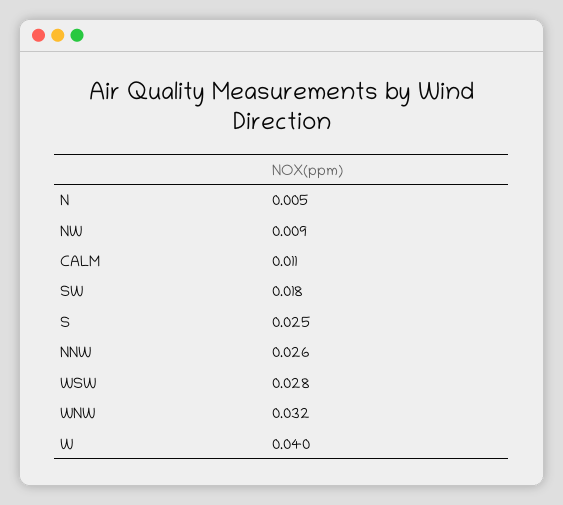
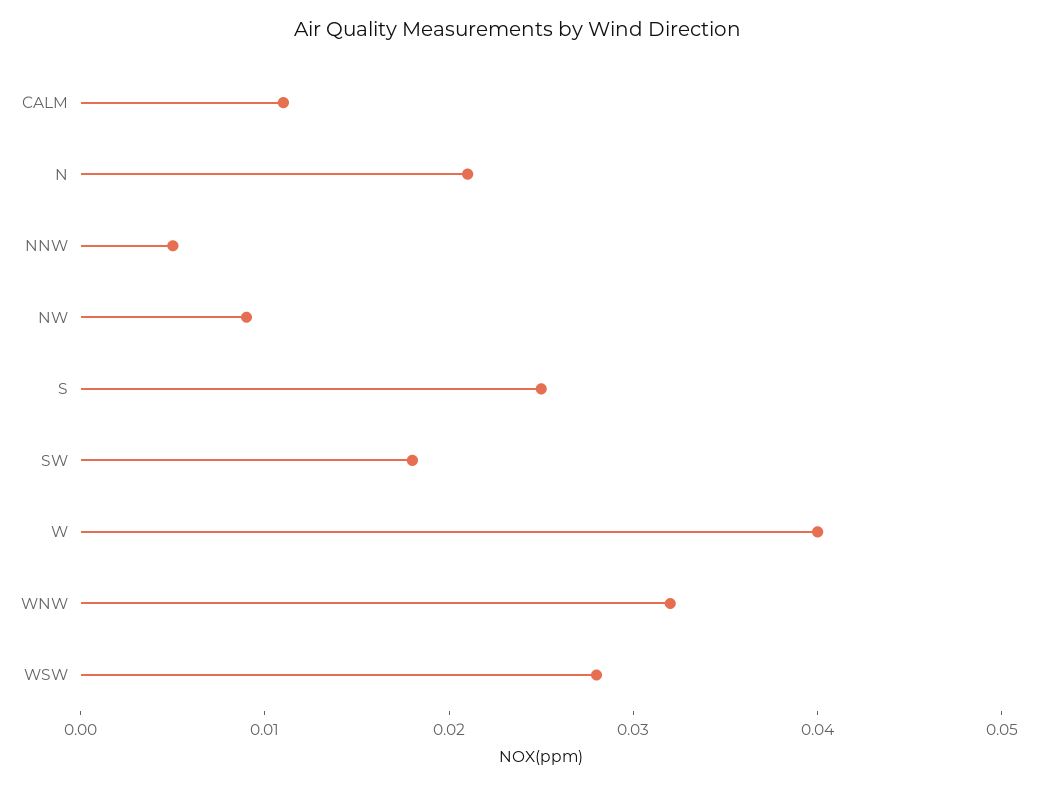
N: 0.005 -> 0.021
NNW: 0.026 -> 0.005

